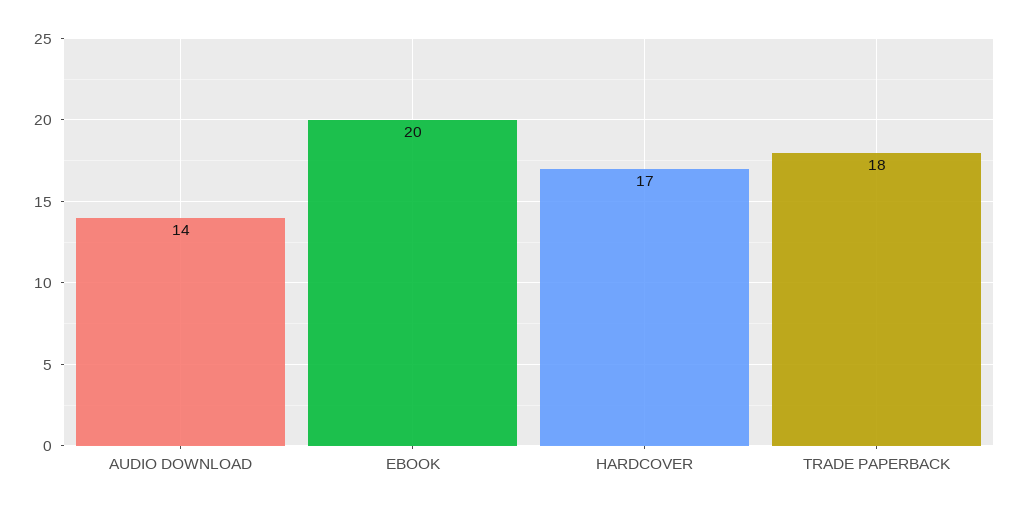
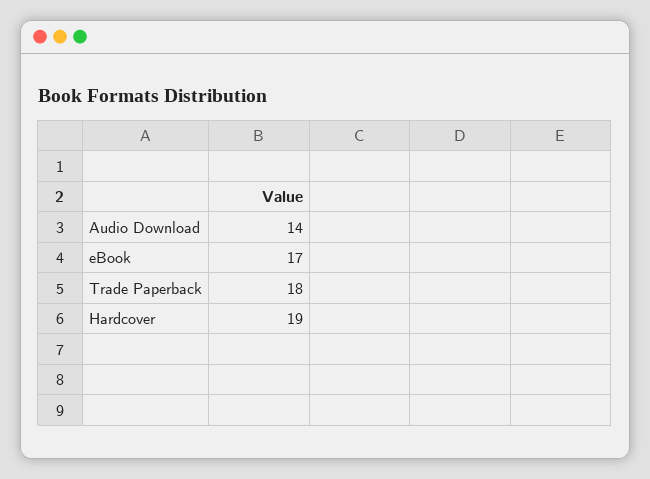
EBOOK: 20 -> 17
HARDCOVER: 17 -> 19

